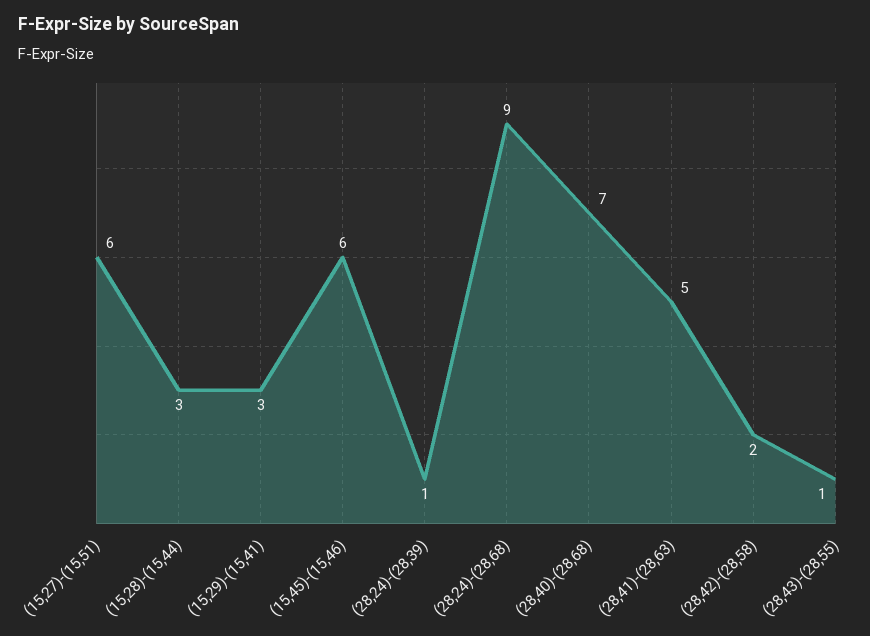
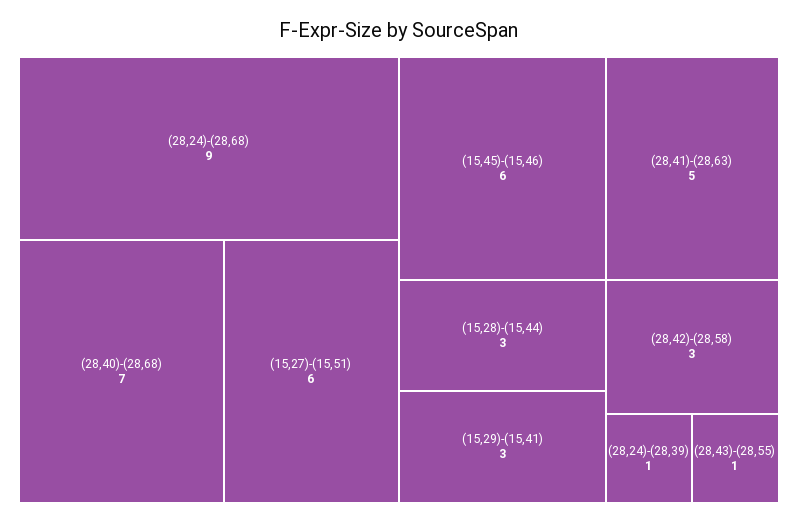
(28,42)-(28,58): 2 -> 3

